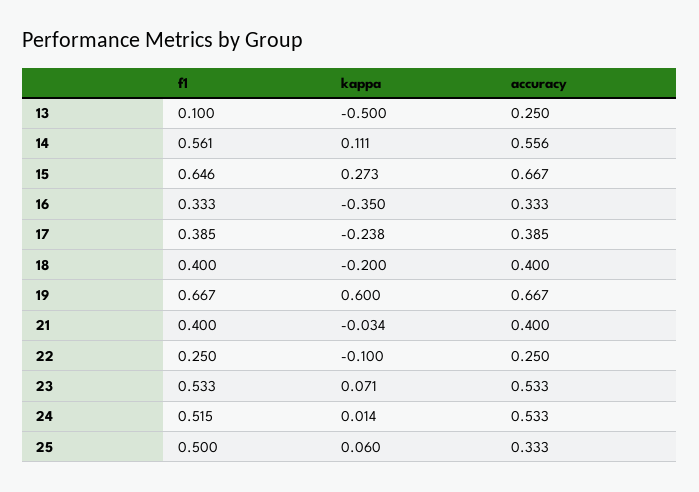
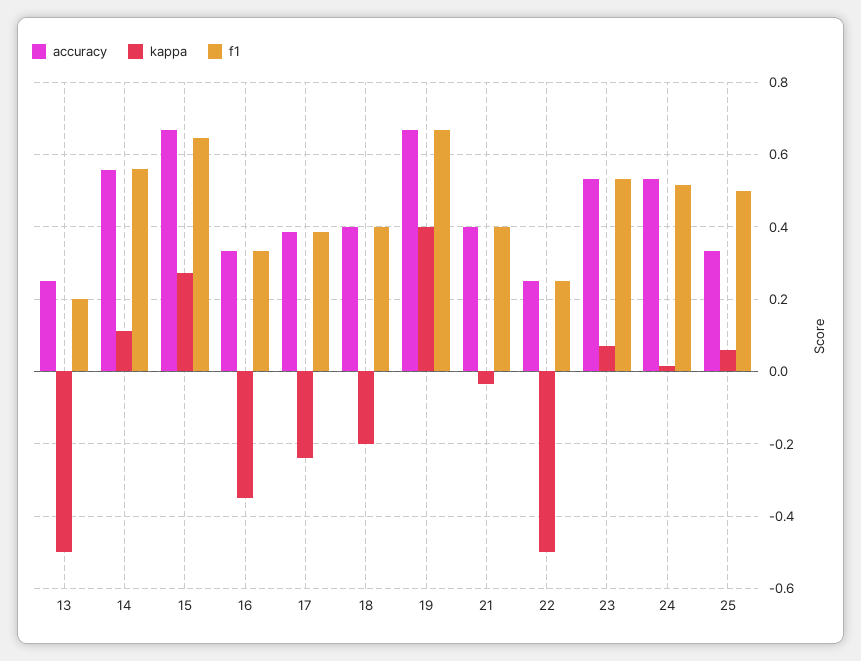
f1, 13: 0.1 -> 0.2
kappa, 19: 0.6 -> 0.4
kappa, 22: -0.1 -> -0.5

